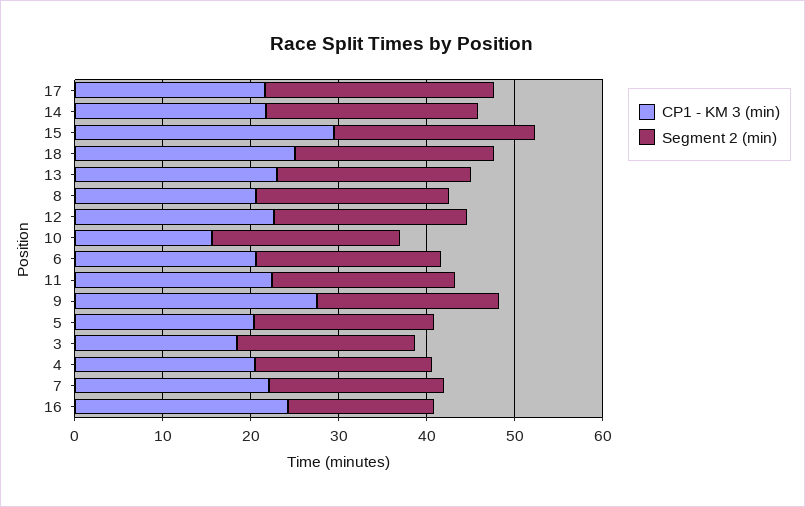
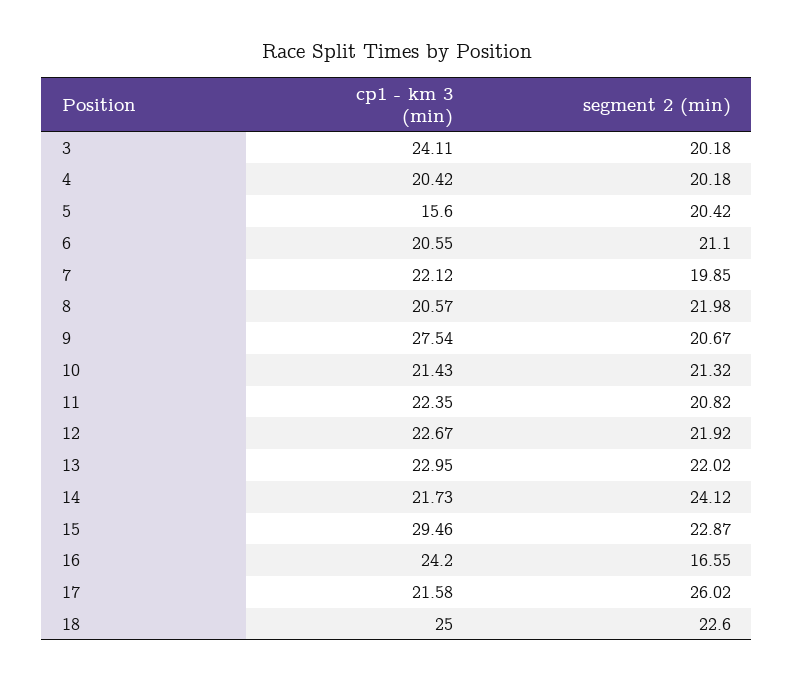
CP1 - KM 3 (min), 10: 16 -> 21.43
CP1 - KM 3 (min), 5: 20 -> 15.6
CP1 - KM 3 (min), 3: 18 -> 24.11

